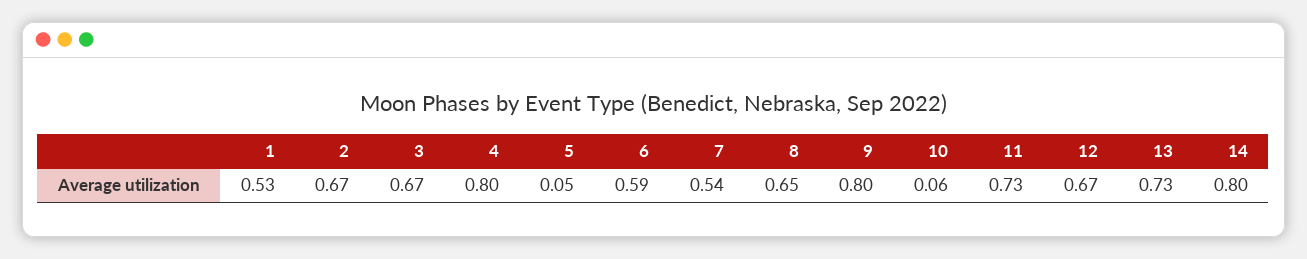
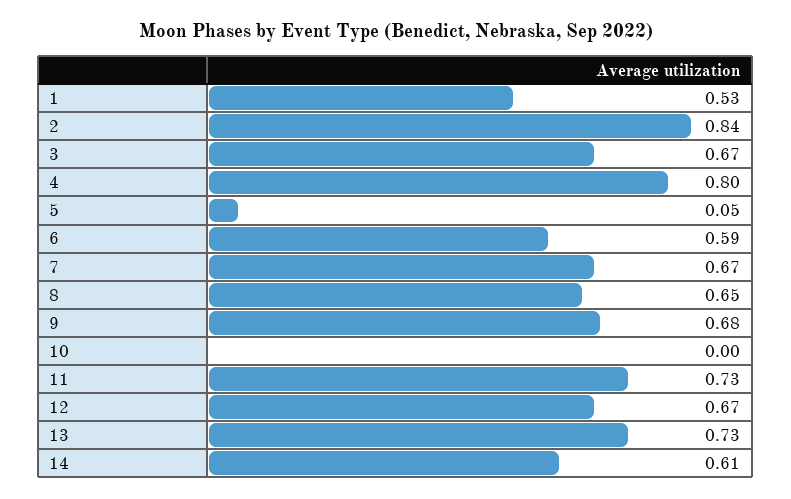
2: 0.67 -> 0.84
7: 0.54 -> 0.67
9: 0.8 -> 0.68
10: 0.06 -> 0
14: 0.8 -> 0.61

